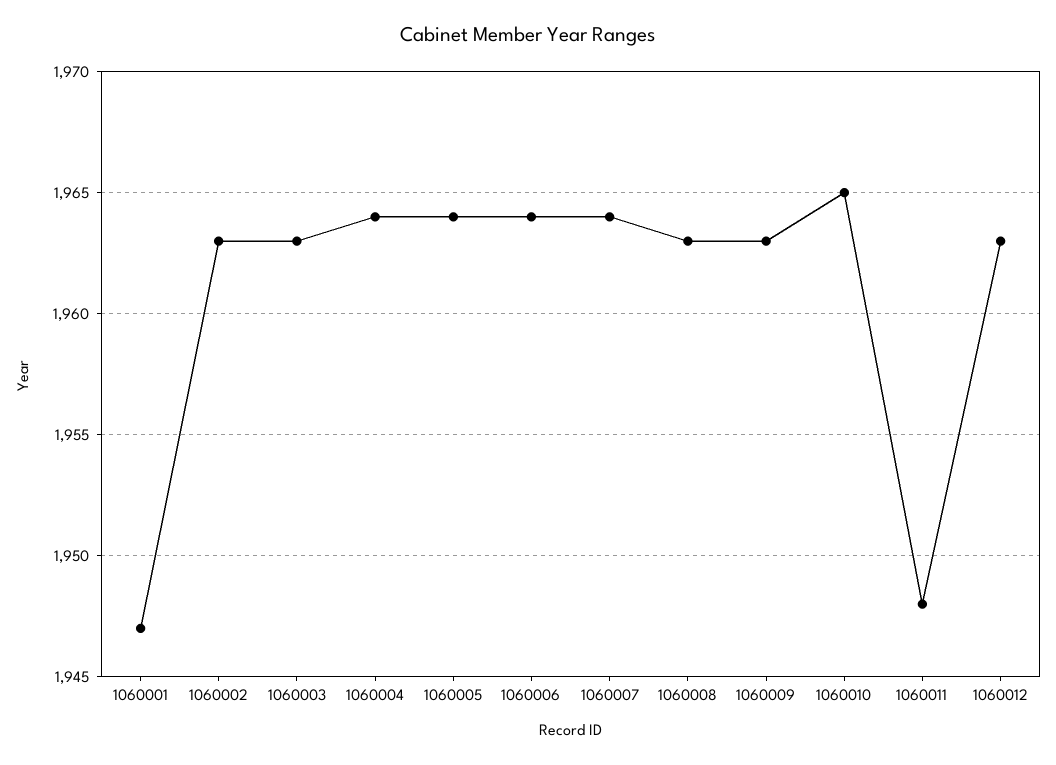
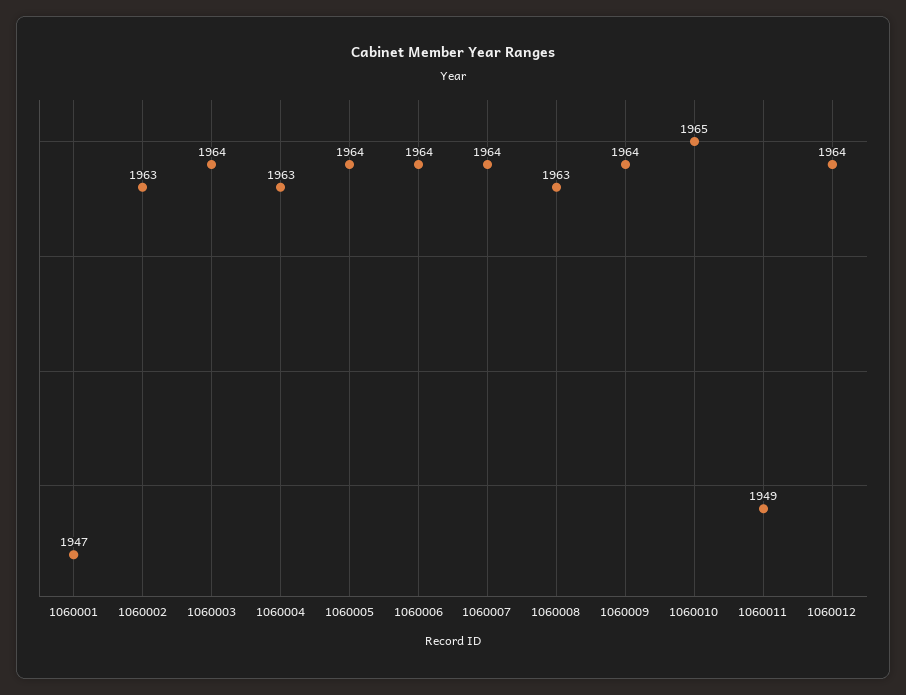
1060003: 1963 -> 1964
1060004: 1964 -> 1963
1060009: 1963 -> 1964
1060011: 1948 -> 1949
1060012: 1963 -> 1964

